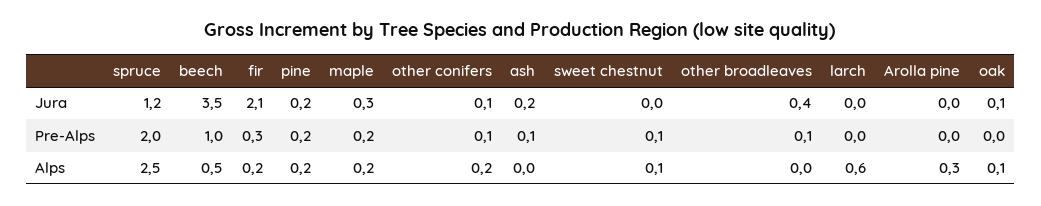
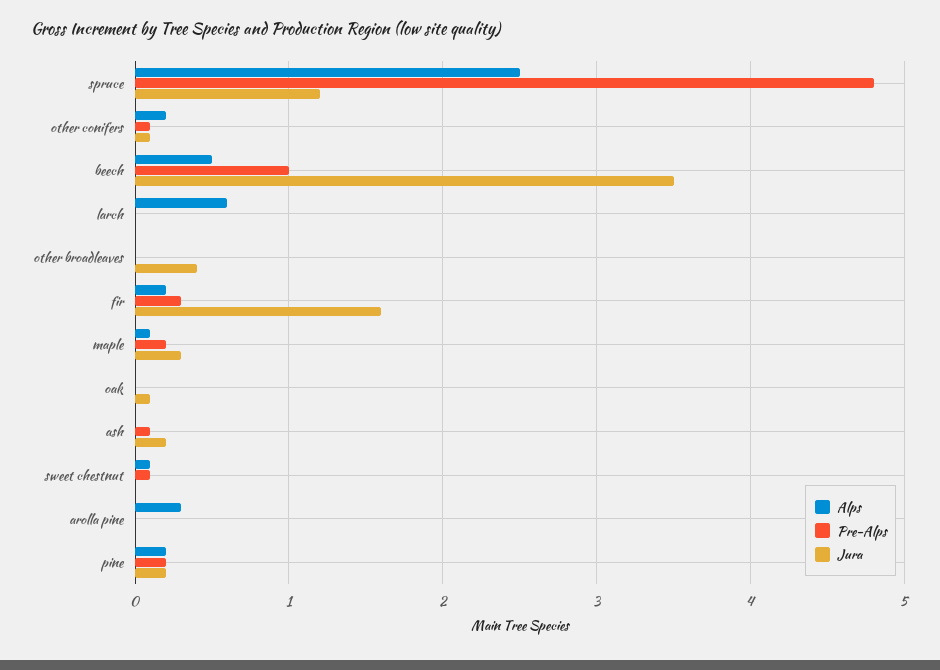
Jura, fir: 2.1 -> 1.6
Pre-Alps, spruce: 2 -> 4.8
Pre-Alps, other broadleaves: 0.1 -> 0
Alps, maple: 0.2 -> 0.1
Alps, oak: 0.1 -> 0

